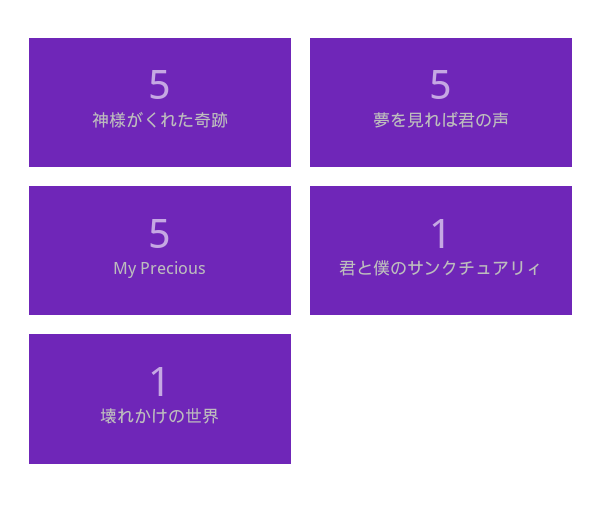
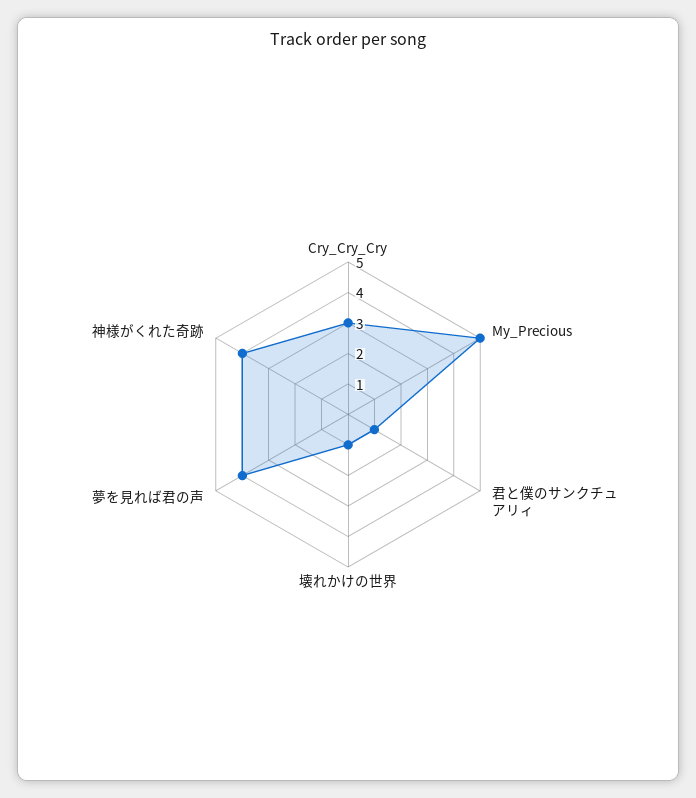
神様がくれた奇跡: 5 -> 4
夢を見れば君の声: 5 -> 4
Cry_Cry_Cry: none -> 3

